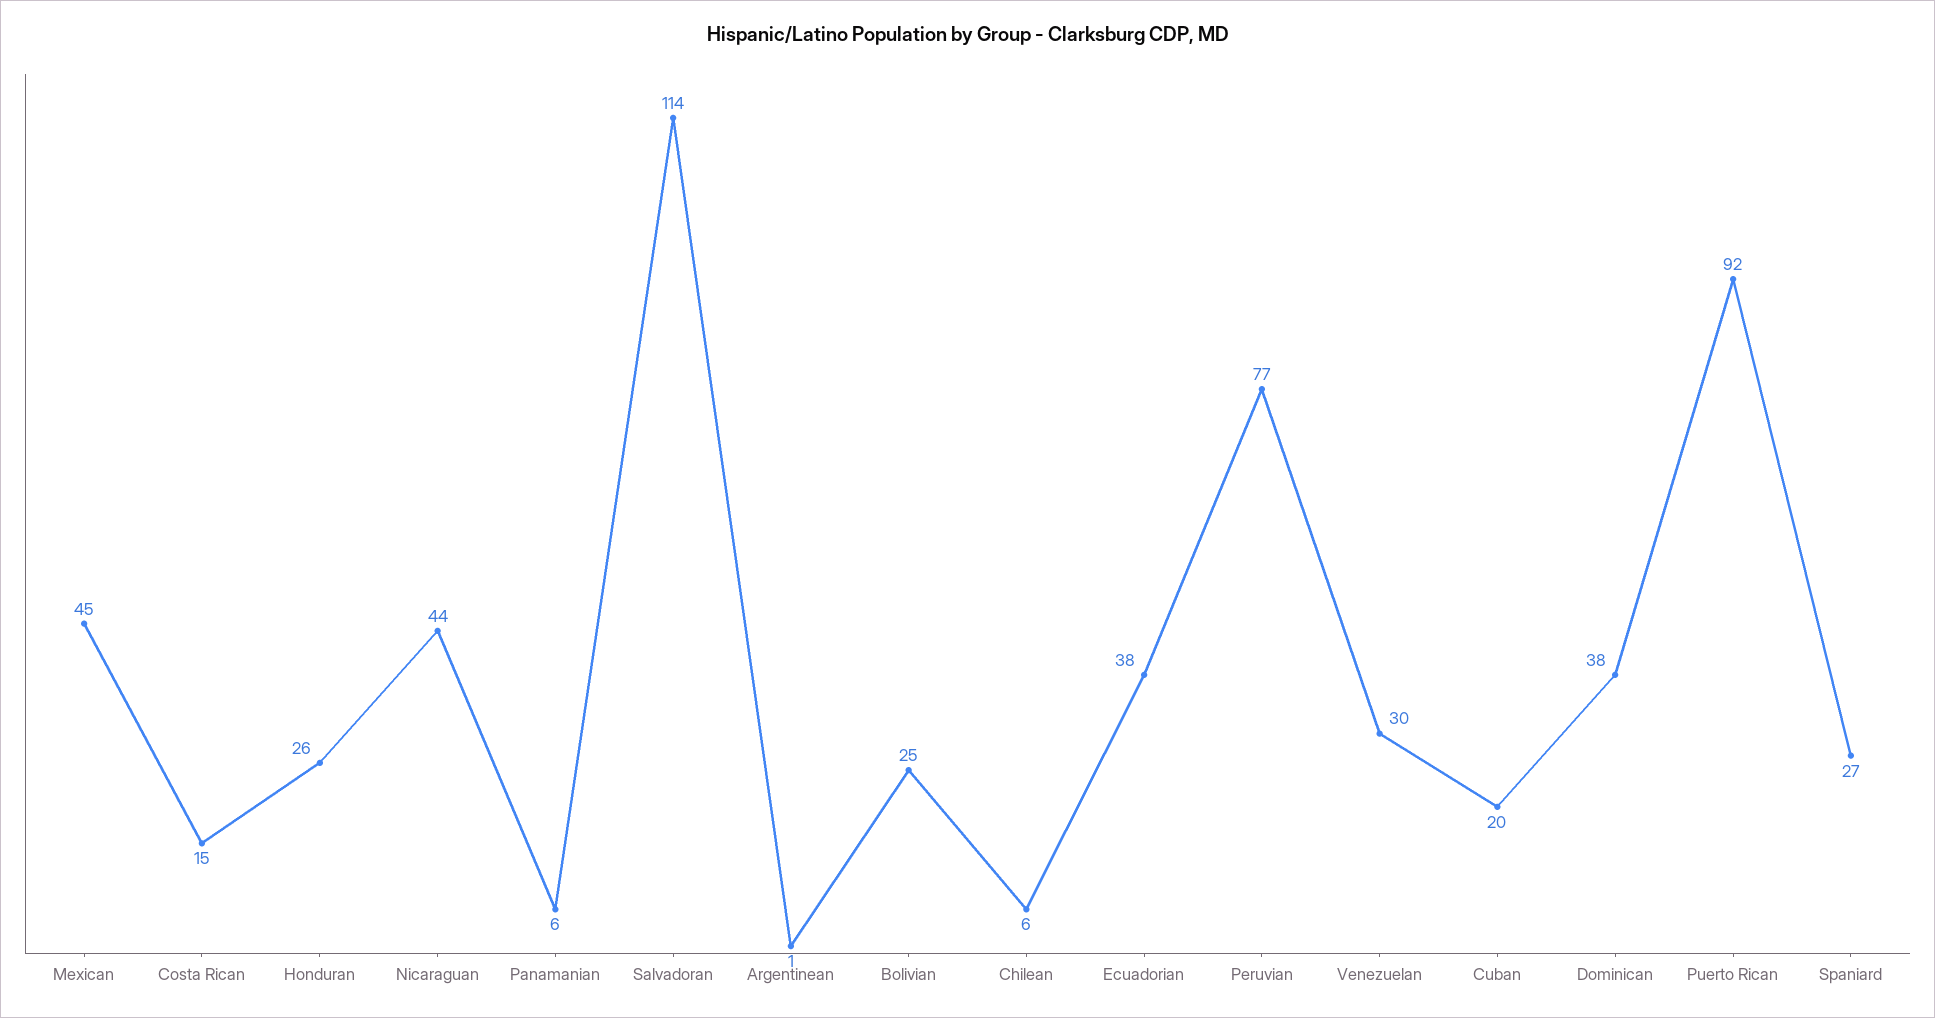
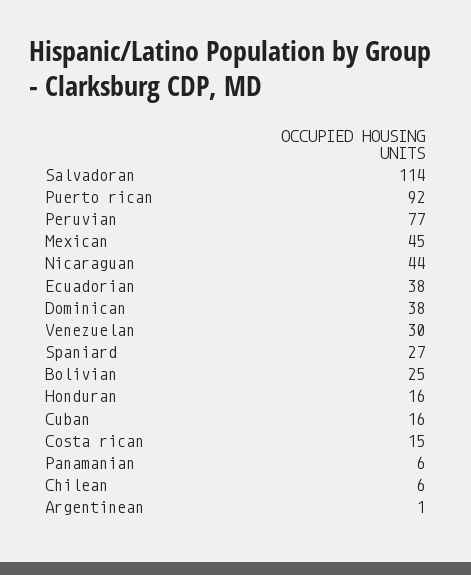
Honduran: 26 -> 16
Cuban: 20 -> 16

